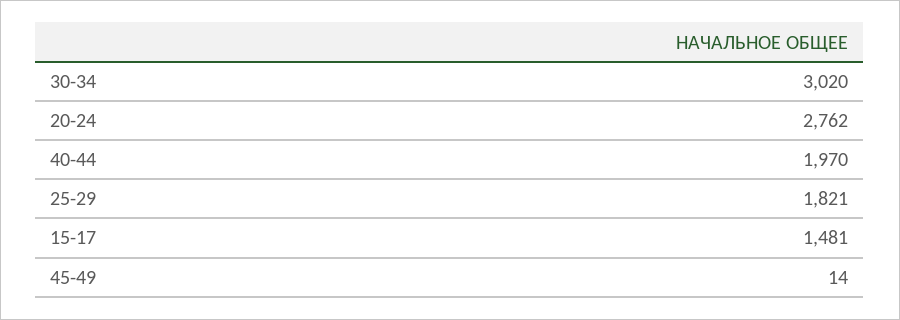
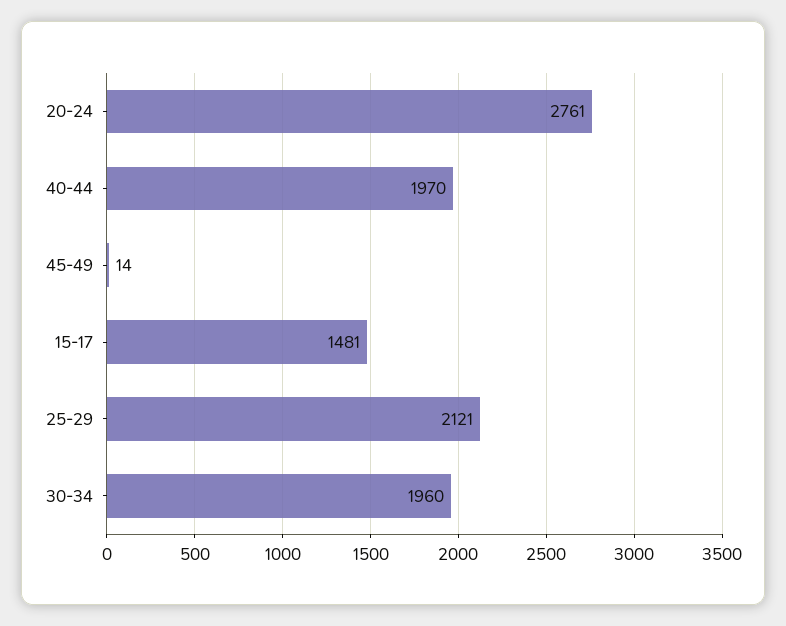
30-34: 3020 -> 1960
20-24: 2762 -> 2761
25-29: 1821 -> 2121

